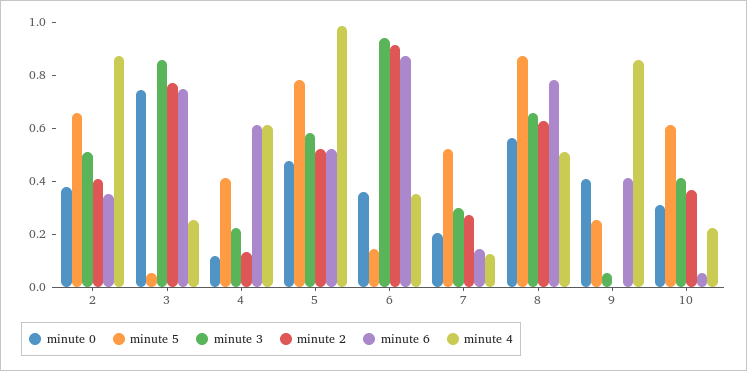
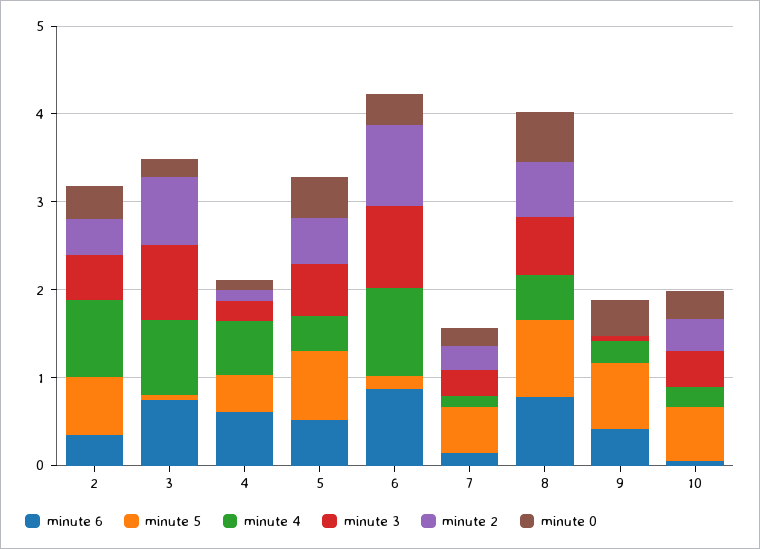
minute 0, 3: 0.75 -> 0.2
minute 4, 3: 0.25 -> 0.8
minute 4, 5: 1 -> 0.4
minute 4, 6: 0.35 -> 1
minute 5, 9: 0.25 -> 0.8
minute 4, 9: 0.85 -> 0.2

